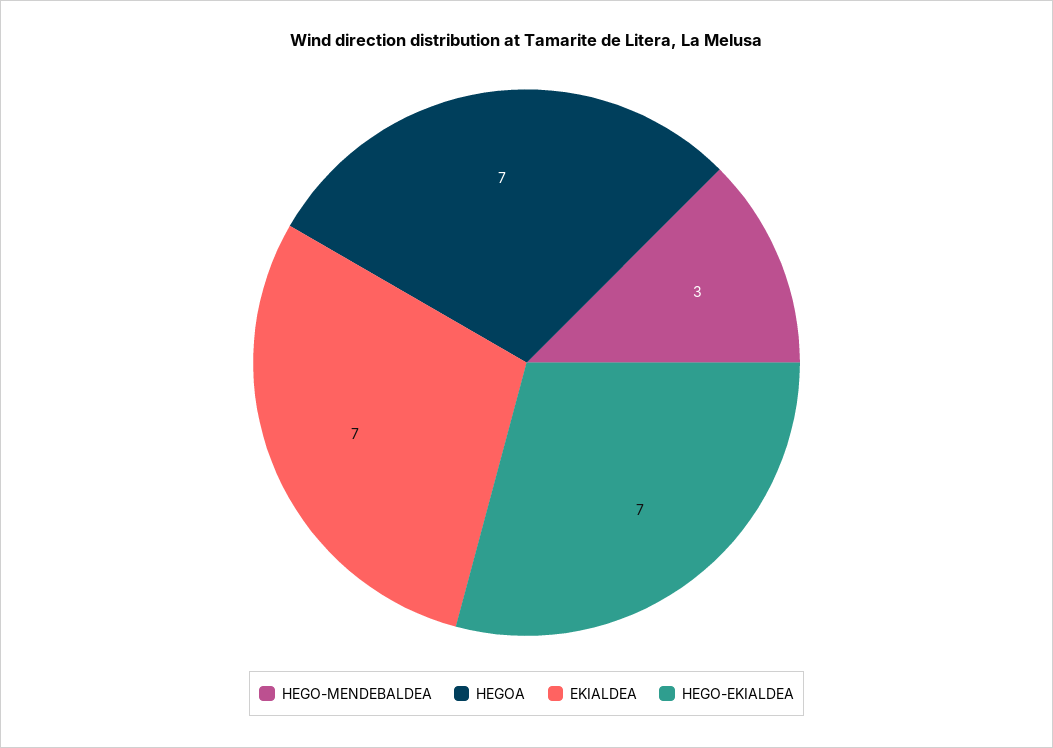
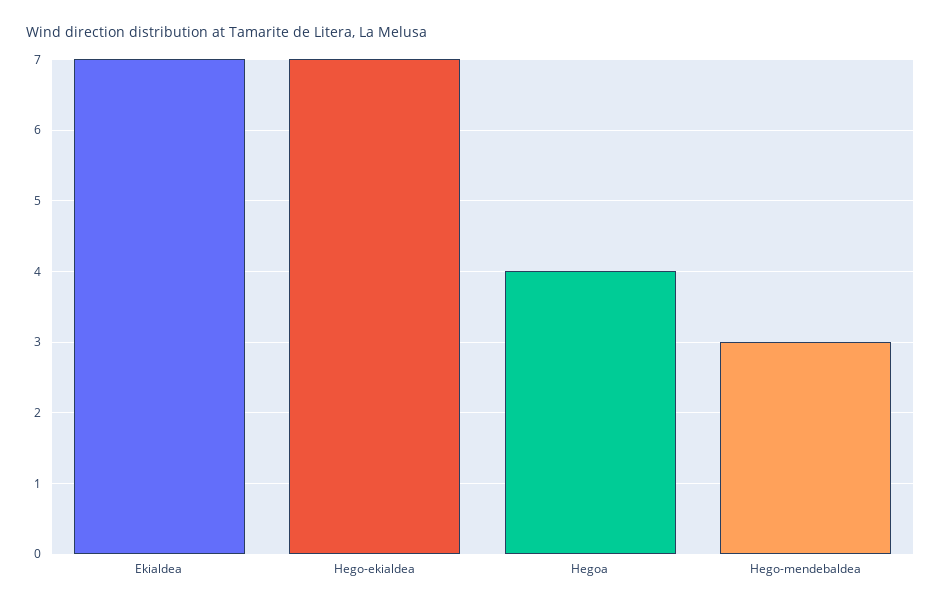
HEGOA: 7 -> 4

